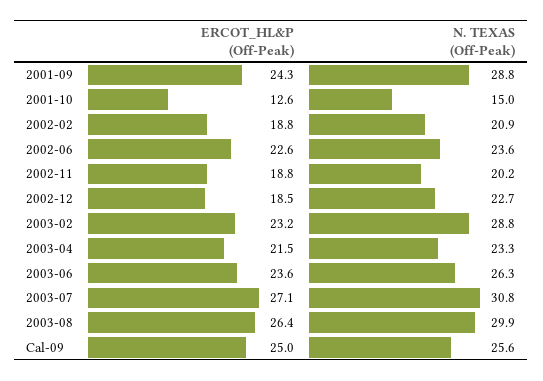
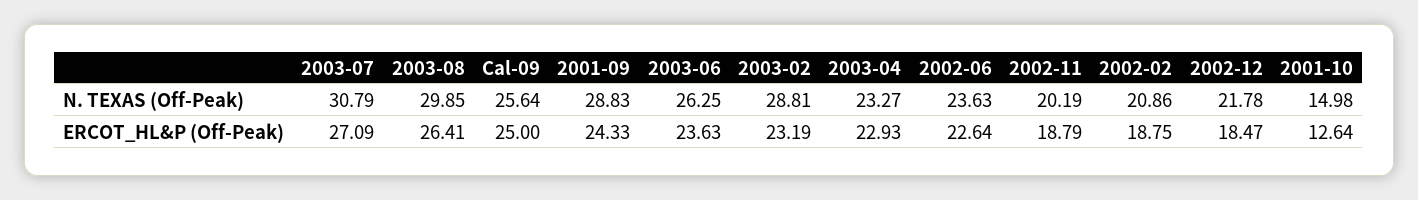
N. TEXAS (Off-Peak), 2002-12: 22.7 -> 21.78
ERCOT_HL&P (Off-Peak), 2003-04: 21.5 -> 22.93

